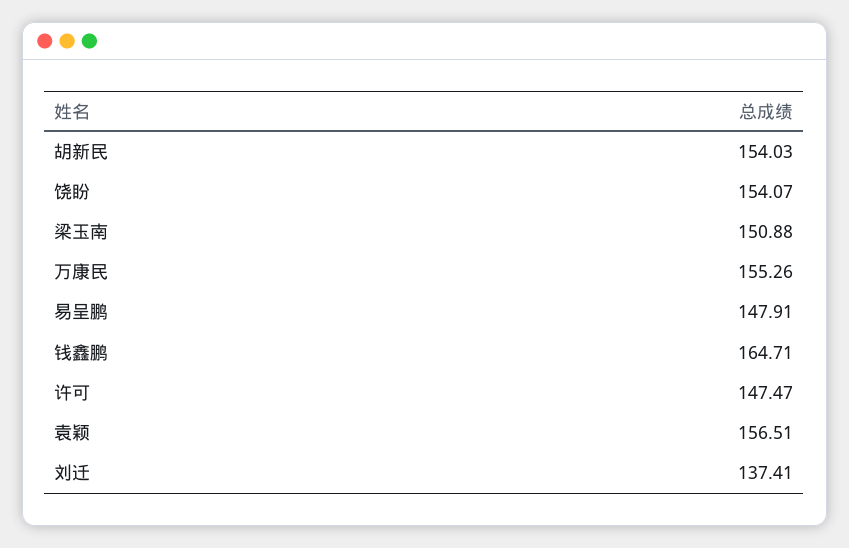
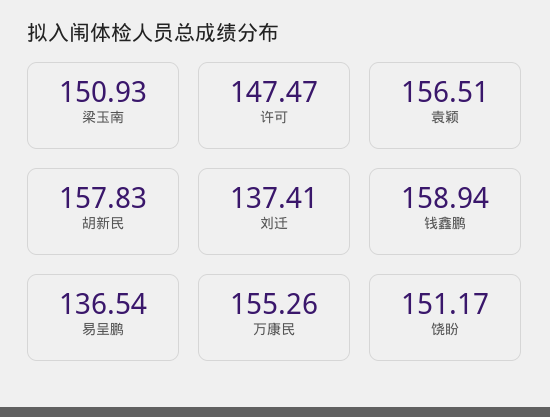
胡新民: 154.03 -> 157.83
饶盼: 154.07 -> 151.17
梁玉南: 150.88 -> 150.93
易呈鹏: 147.91 -> 136.54
钱鑫鹏: 164.71 -> 158.94

